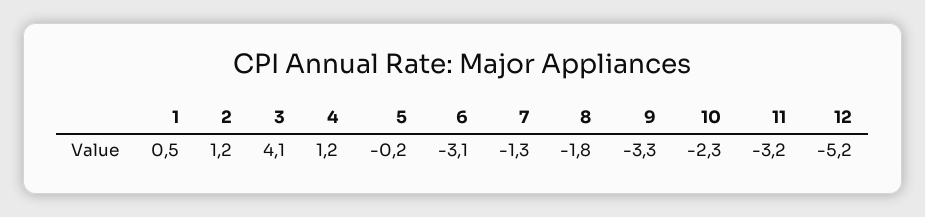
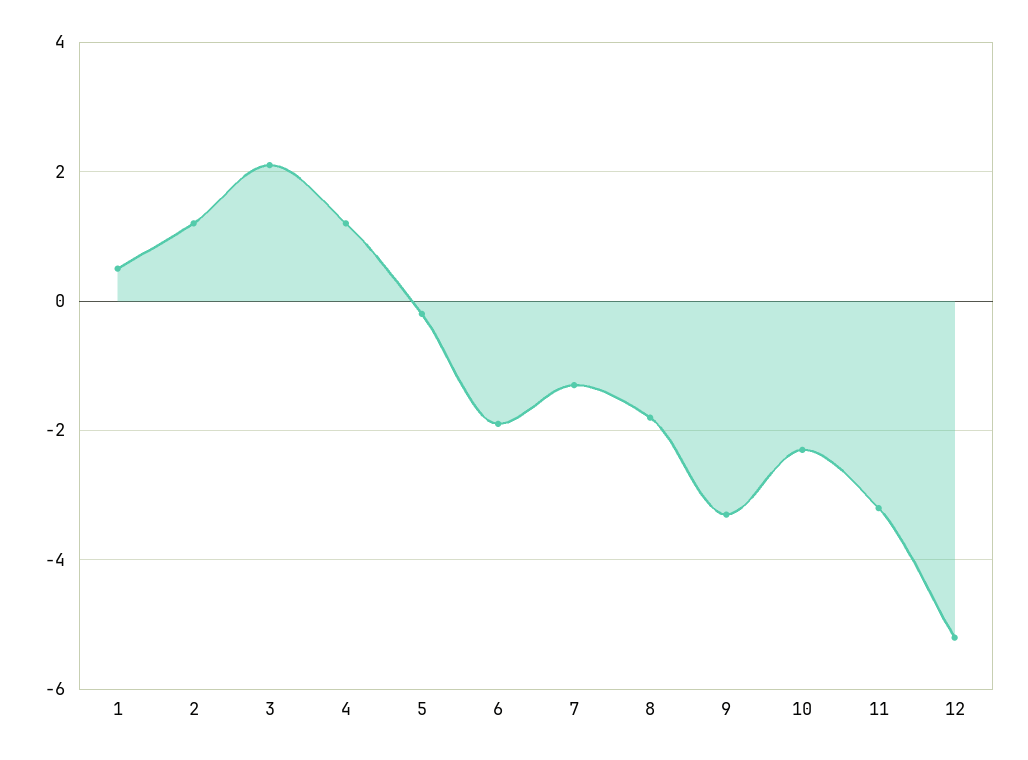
3: 4.1 -> 2
6: -3.1 -> -2

